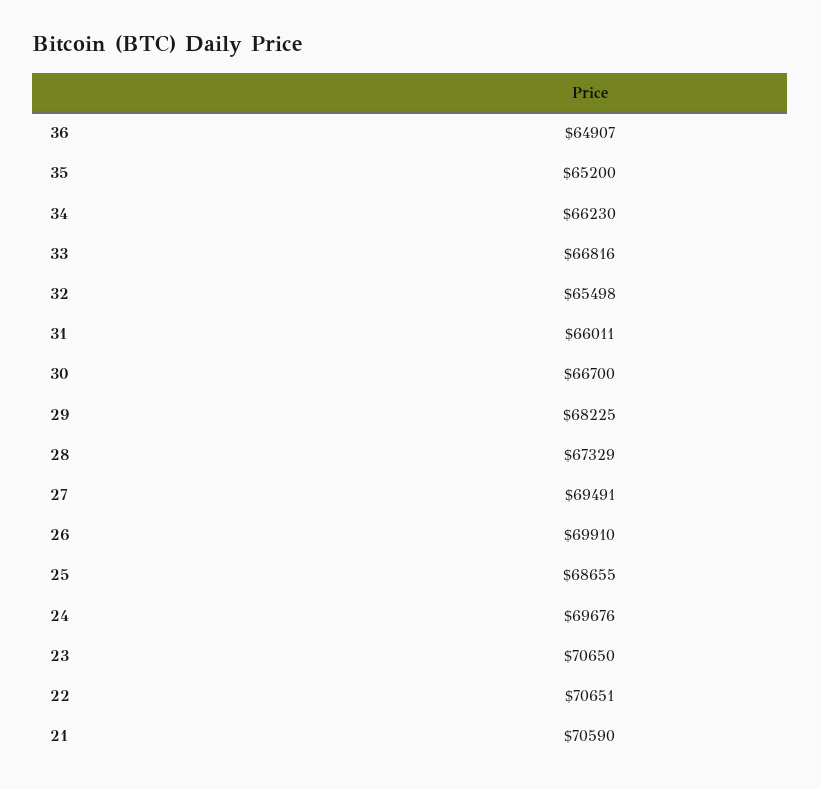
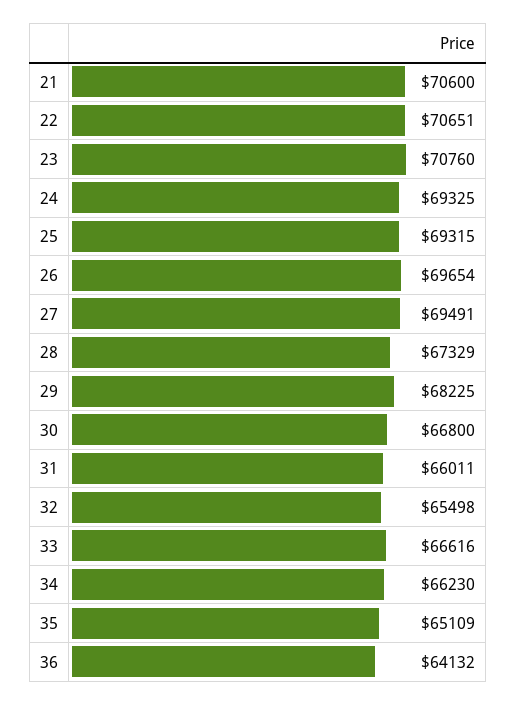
36: 64907 -> 64132
35: 65200 -> 65109
33: 66816 -> 66616
30: 66700 -> 66800
26: 69910 -> 69654
25: 68655 -> 69315
24: 69676 -> 69325
23: 70650 -> 70760
21: 70590 -> 70600

